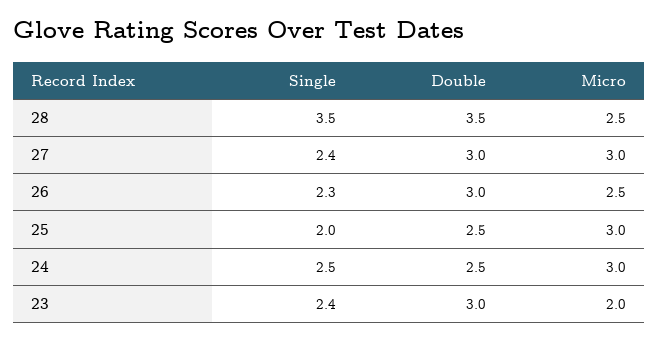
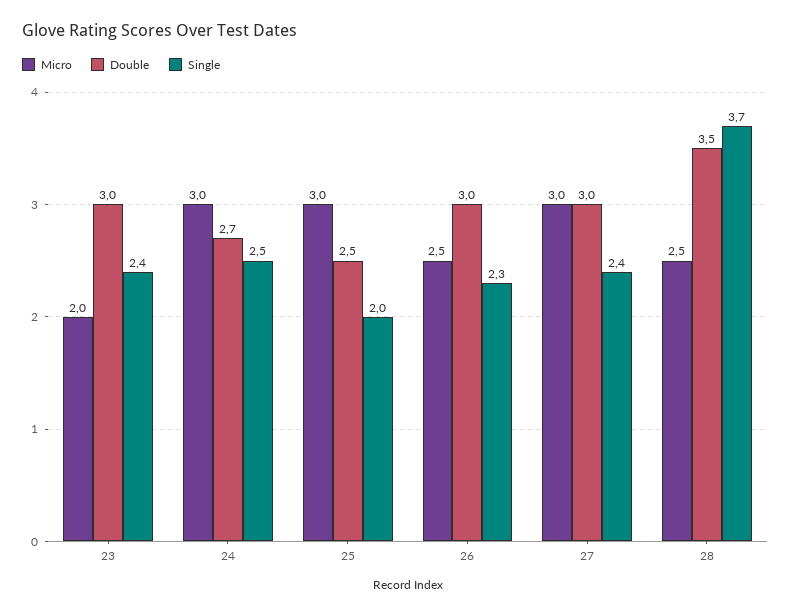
Single, 28: 3.5 -> 3.7
Double, 24: 2.5 -> 2.7

